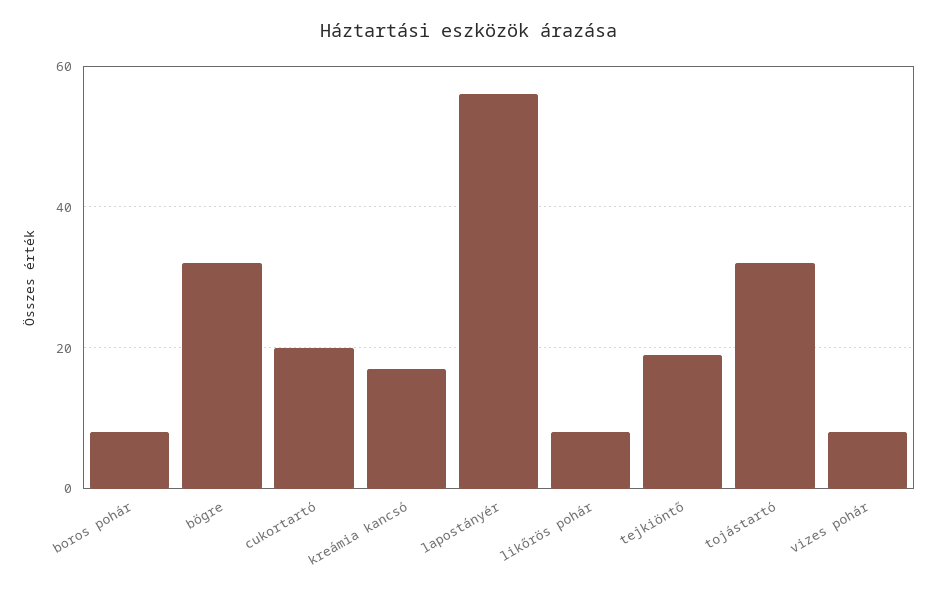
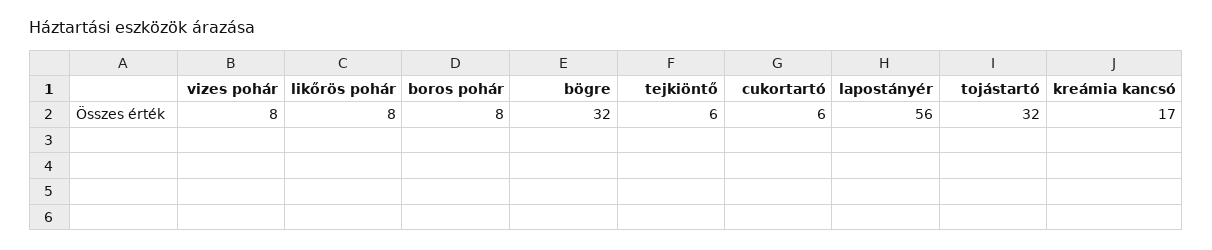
cukortartó: 20 -> 6
tejkiöntő: 20 -> 6

